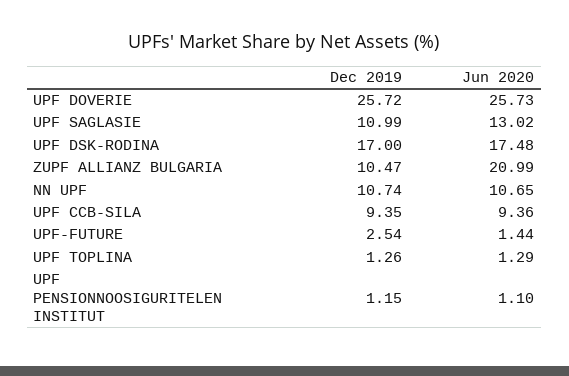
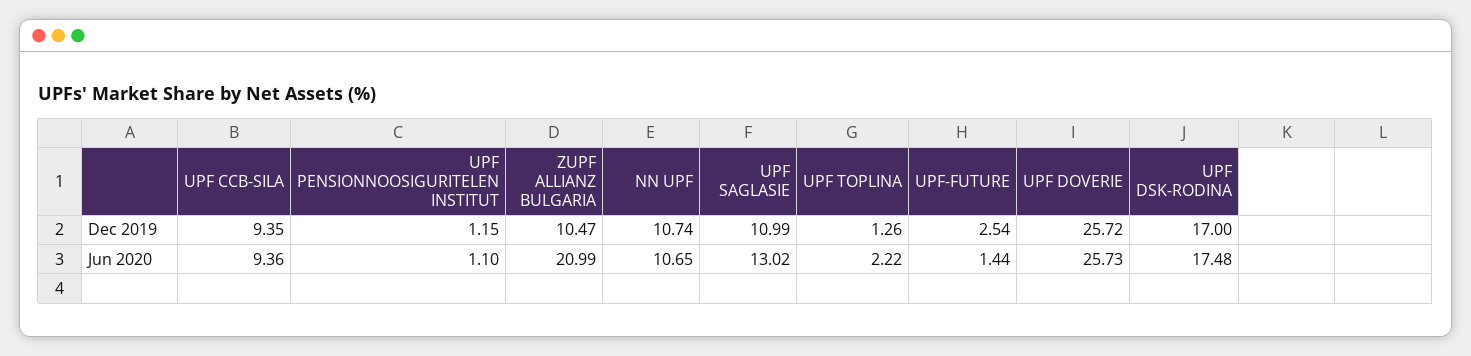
Jun 2020, UPF TOPLINA: 1.29 -> 2.22

